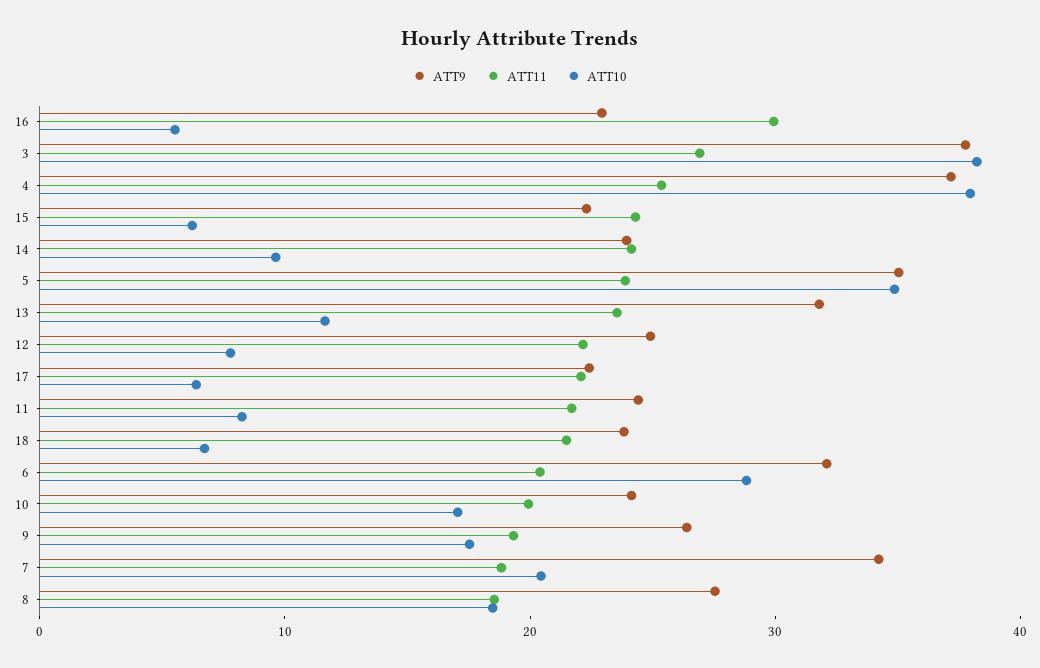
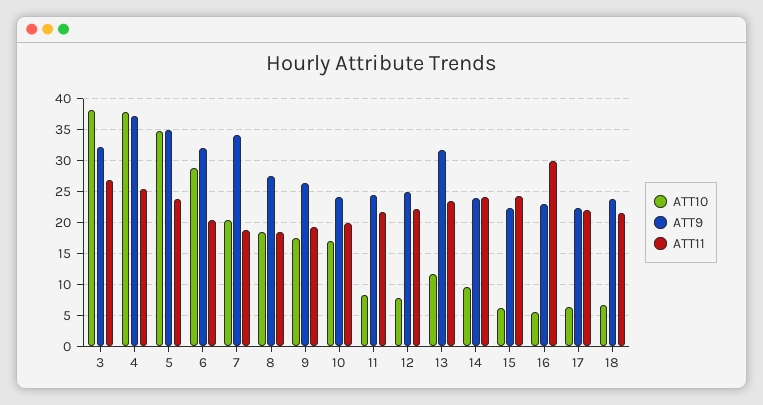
ATT9, 3: 38 -> 32

